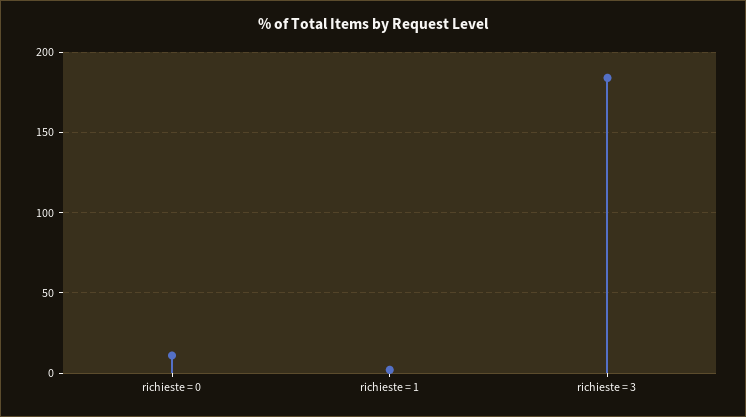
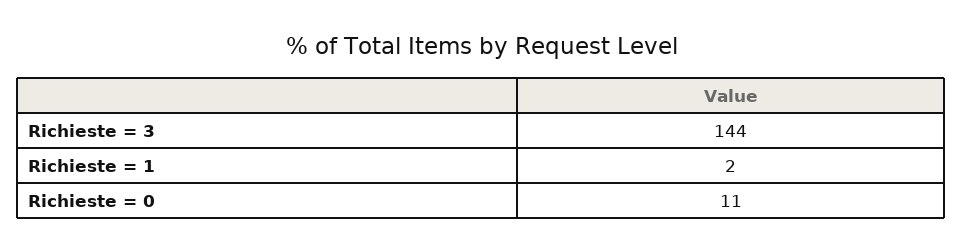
richieste = 3: 185 -> 144

